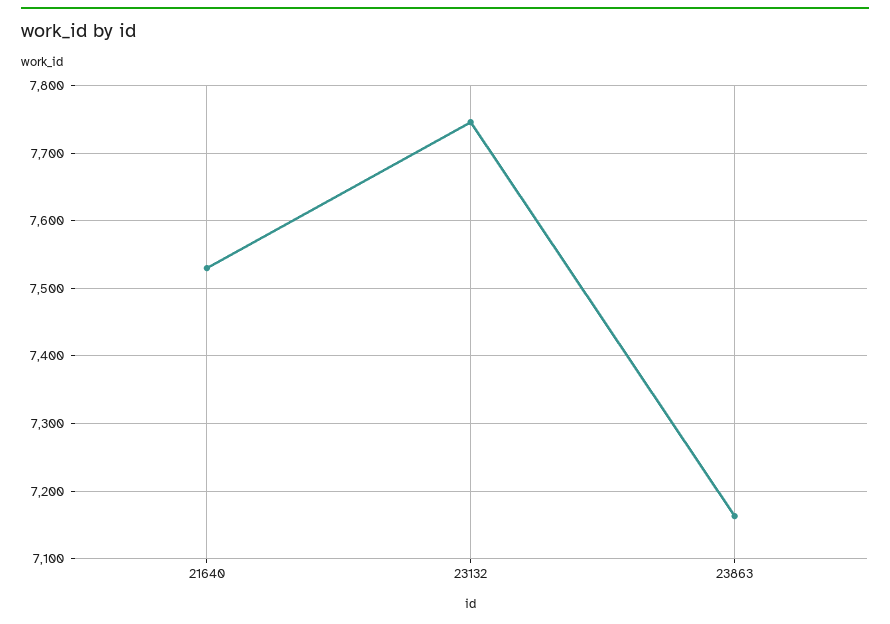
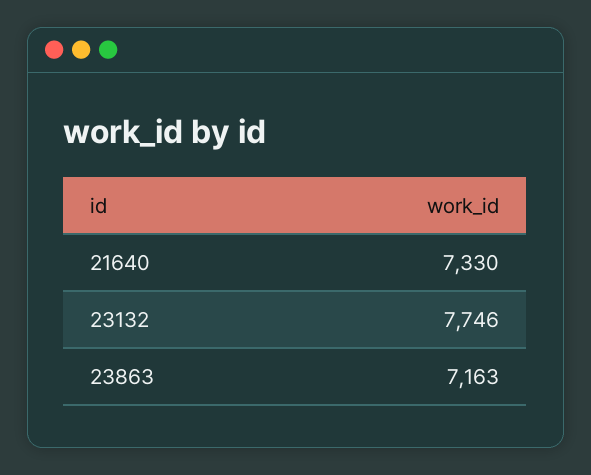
21640: 7530 -> 7330

